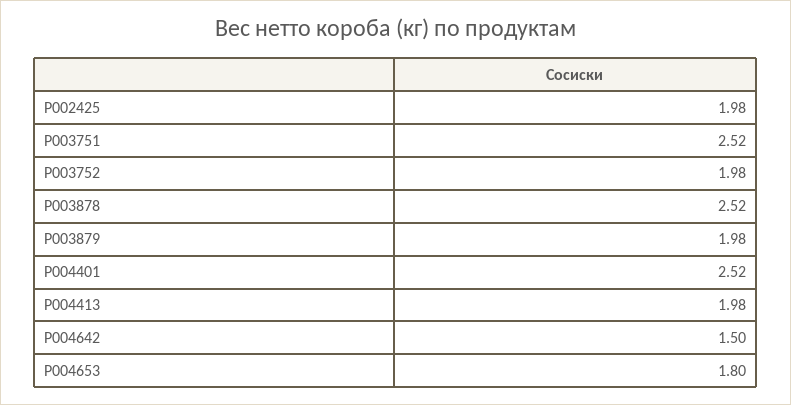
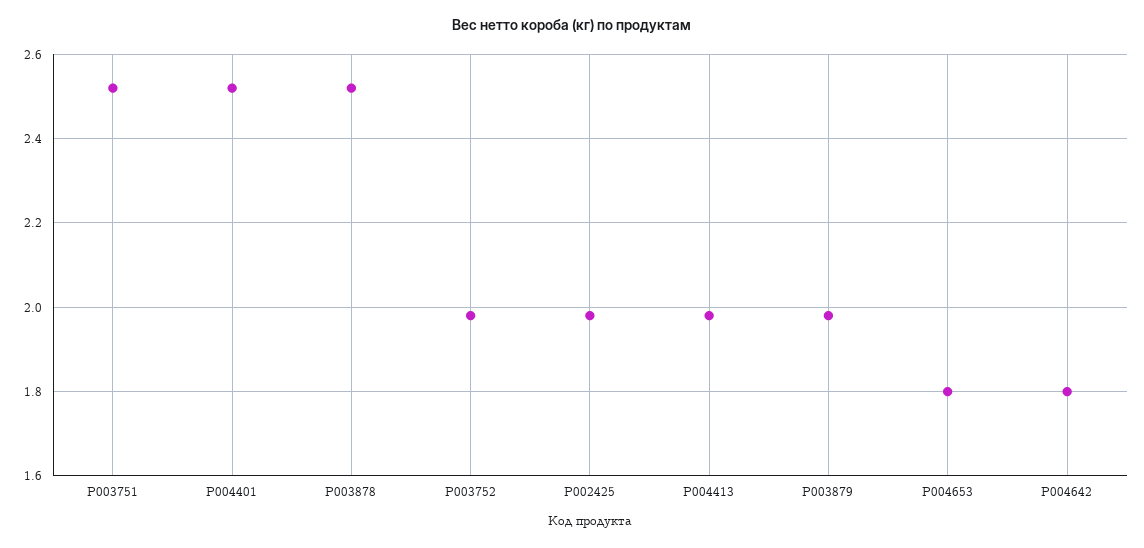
P004642: 1.5 -> 1.8

